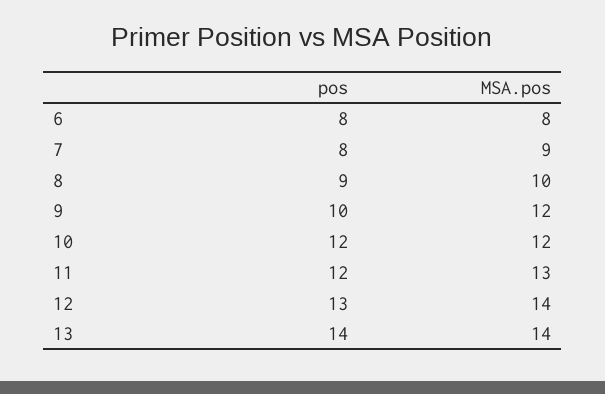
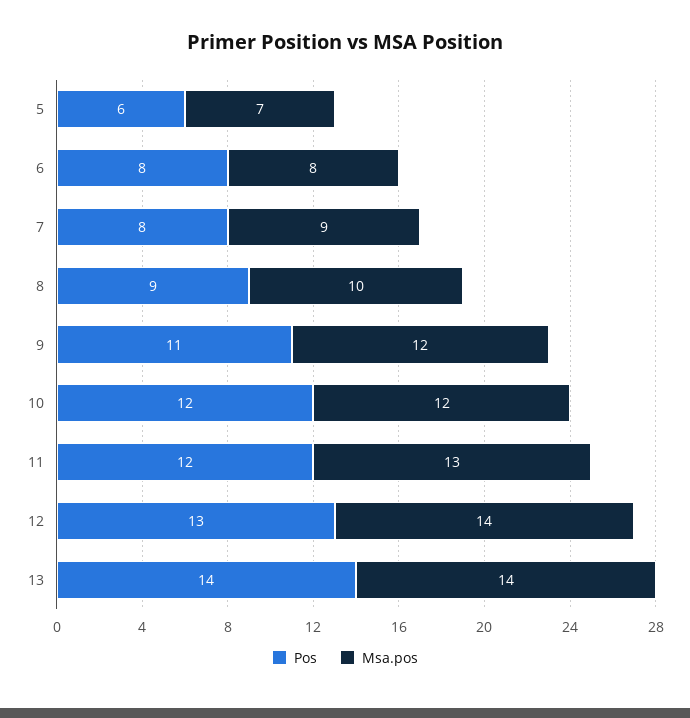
pos, 9: 10 -> 11
pos, 5: none -> 6
MSA.pos, 5: none -> 7

